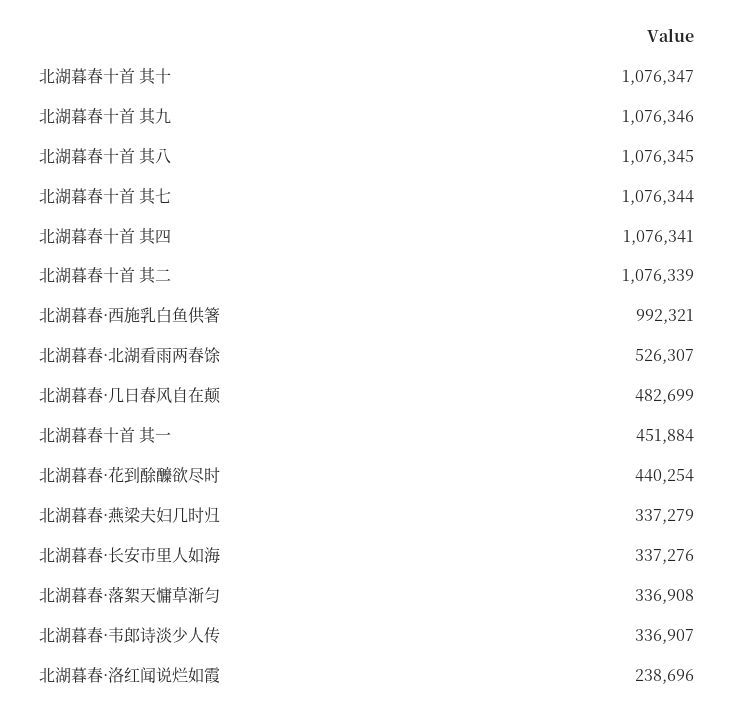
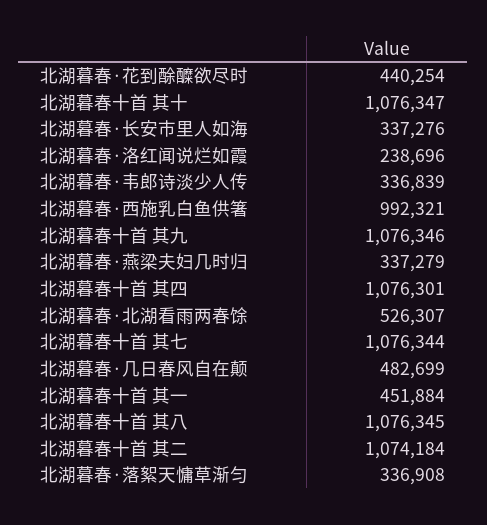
北湖暮春十首 其四: 1076341 -> 1076301
北湖暮春十首 其二: 1076339 -> 1074184
北湖暮春·韦郎诗淡少人传: 336907 -> 336839

